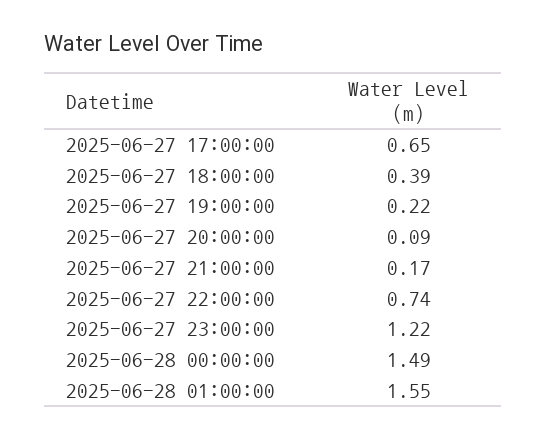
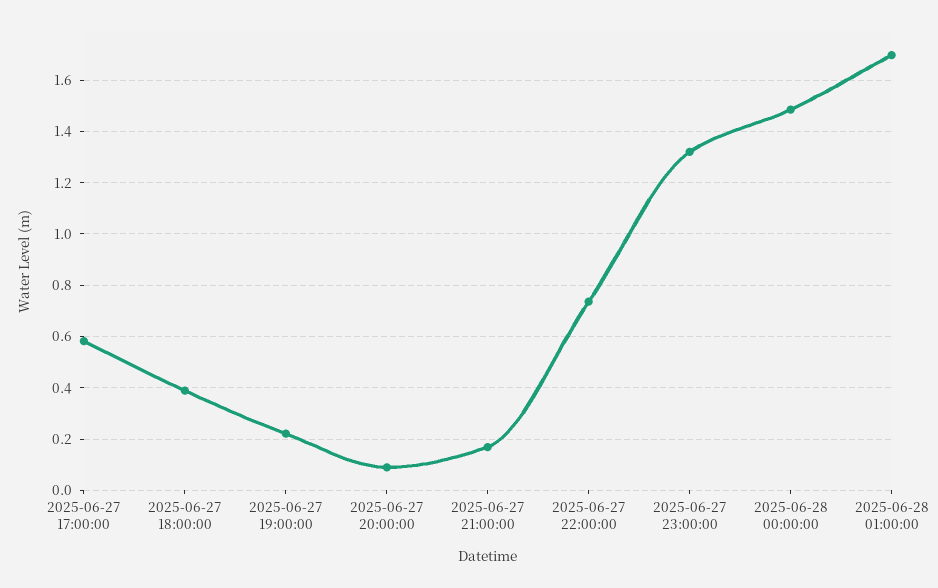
2025-06-27 17:00:00: 0.65 -> 0.575
2025-06-27 23:00:00: 1.22 -> 1.325
2025-06-28 01:00:00: 1.55 -> 1.7

